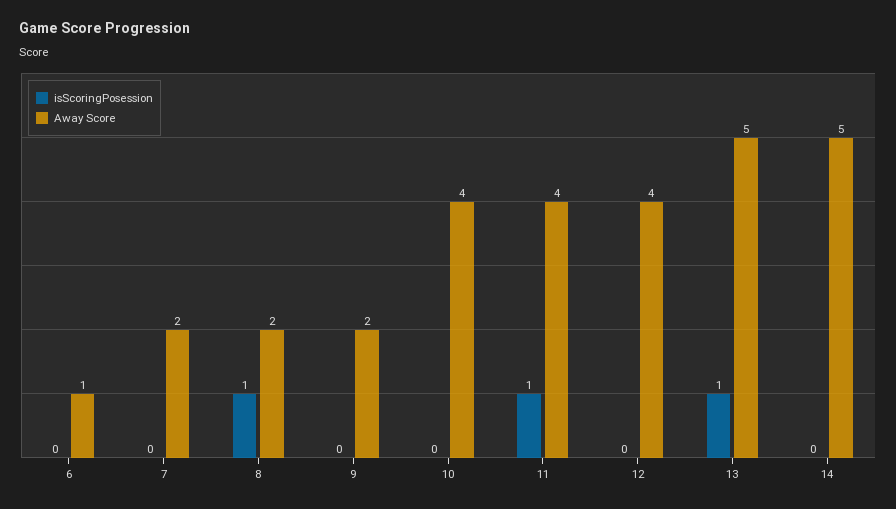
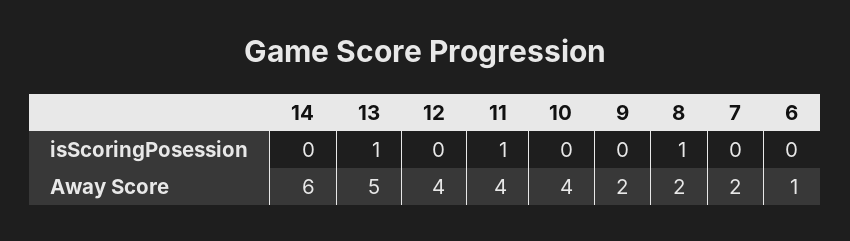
Away Score, 14: 5 -> 6

